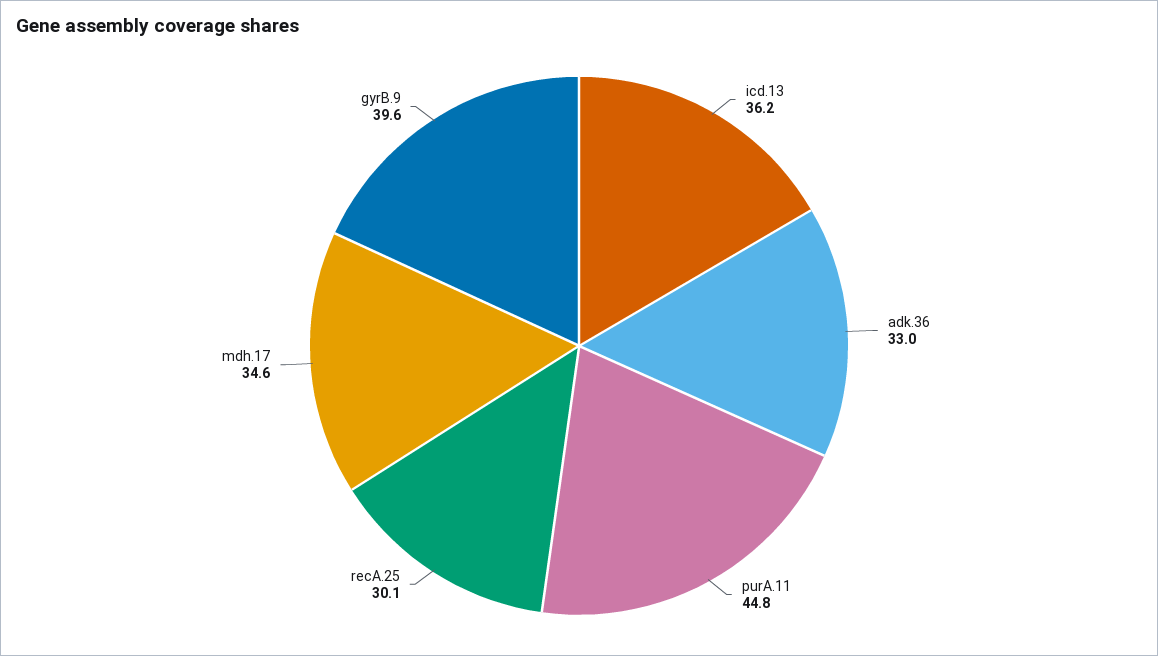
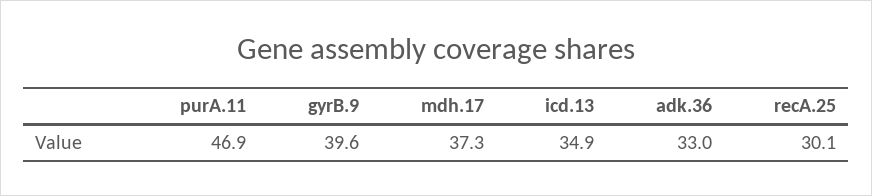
icd.13: 36.2 -> 34.9
purA.11: 44.8 -> 46.9
mdh.17: 34.6 -> 37.3

